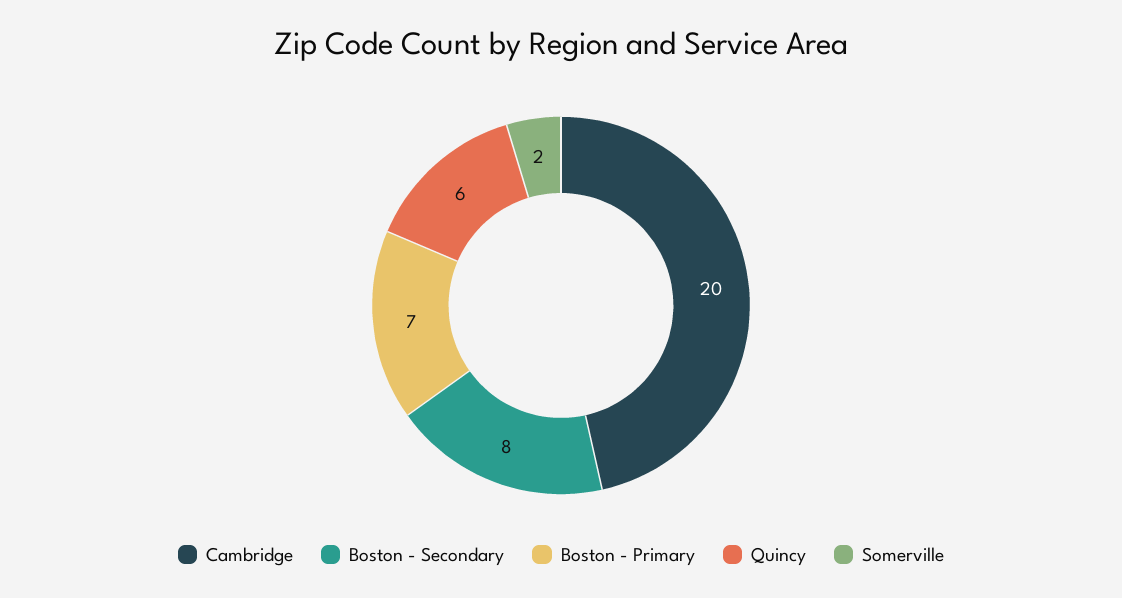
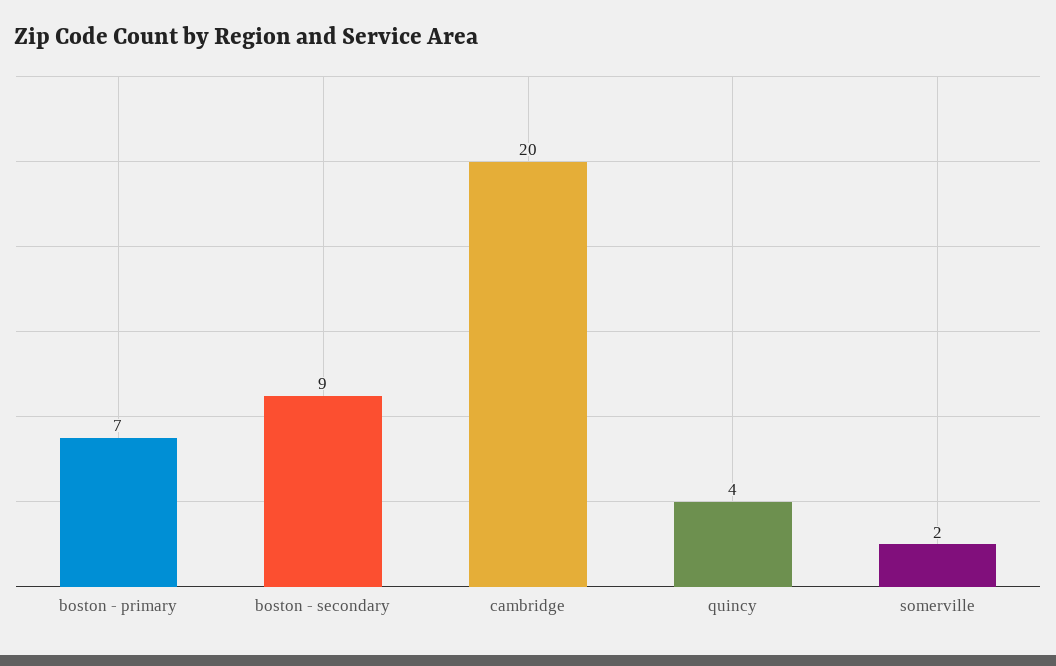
Boston - Secondary: 8 -> 9
Quincy: 6 -> 4

